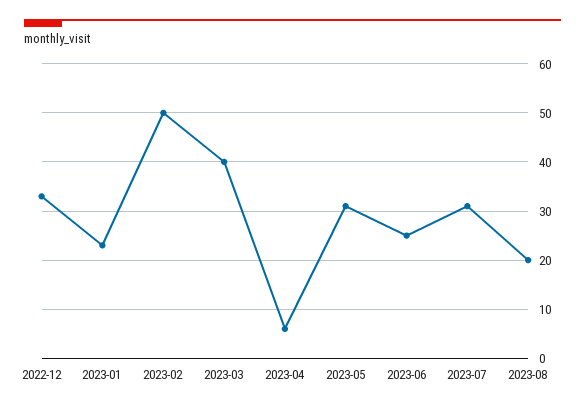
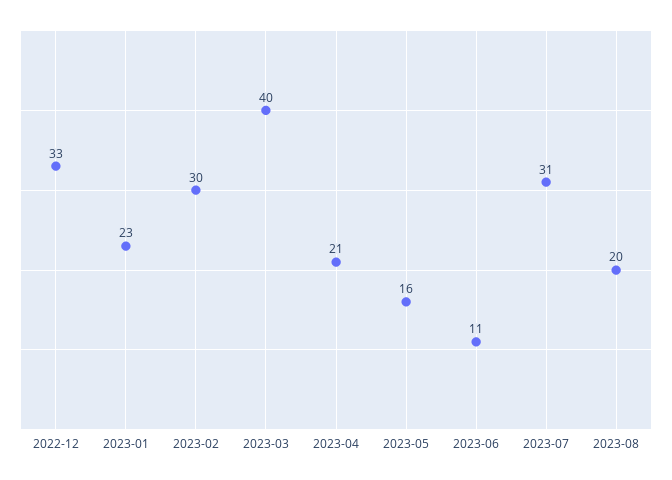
2023-02: 50 -> 30
2023-04: 5 -> 21
2023-05: 30 -> 16
2023-06: 25 -> 11

